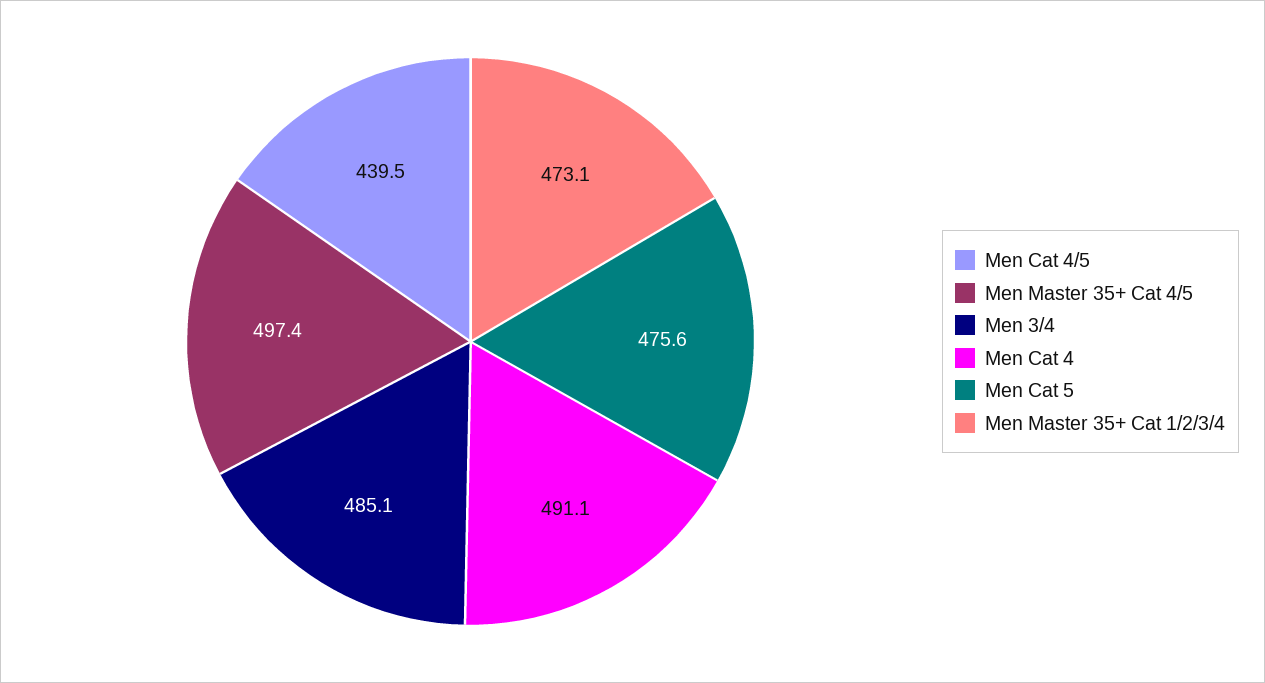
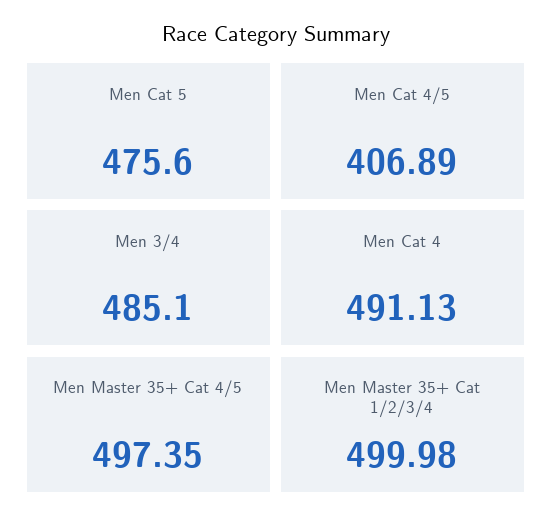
Men Cat 4/5: 439.5 -> 406.89
Men Master 35+ Cat 1/2/3/4: 473.1 -> 499.98

